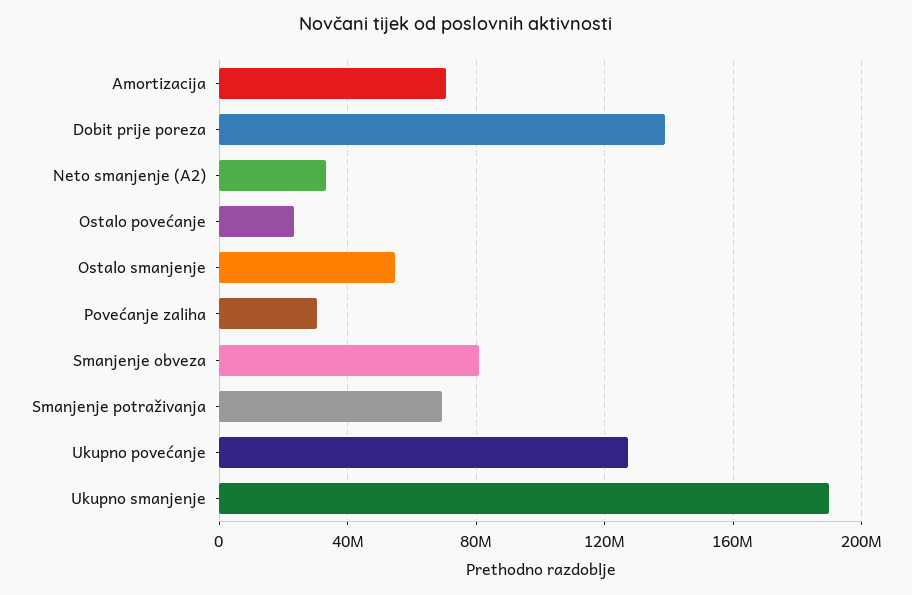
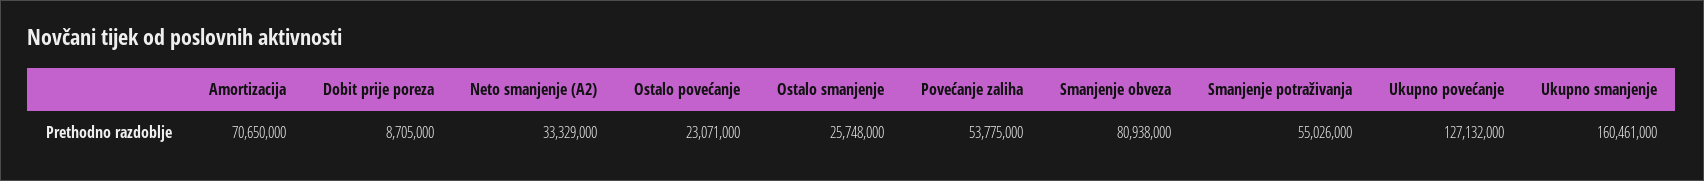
Dobit prije poreza: 140000000 -> 8705000
Ostalo smanjenje: 55000000 -> 25748000
Povećanje zaliha: 30000000 -> 53775000
Smanjenje potraživanja: 70000000 -> 55026000
Ukupno smanjenje: 190000000 -> 160461000

